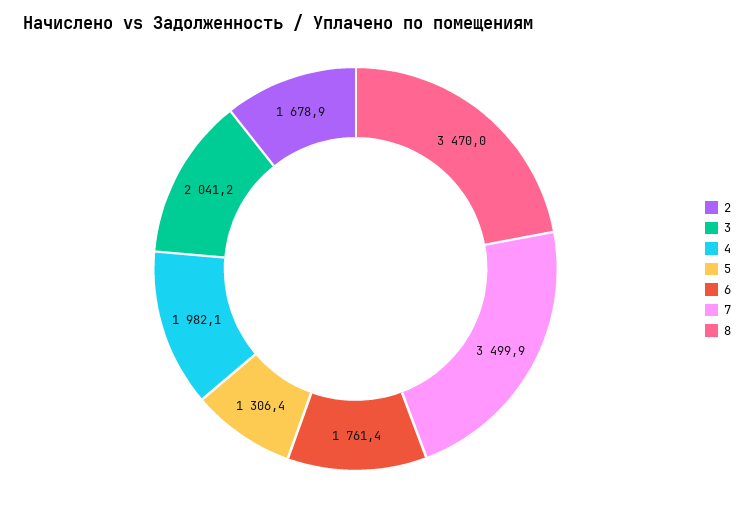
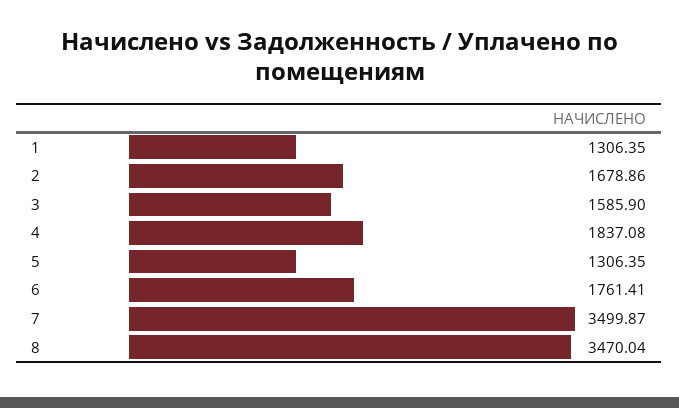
3: 2041.2 -> 1585.9
4: 1982.1 -> 1837.08
1: none -> 1306.35

